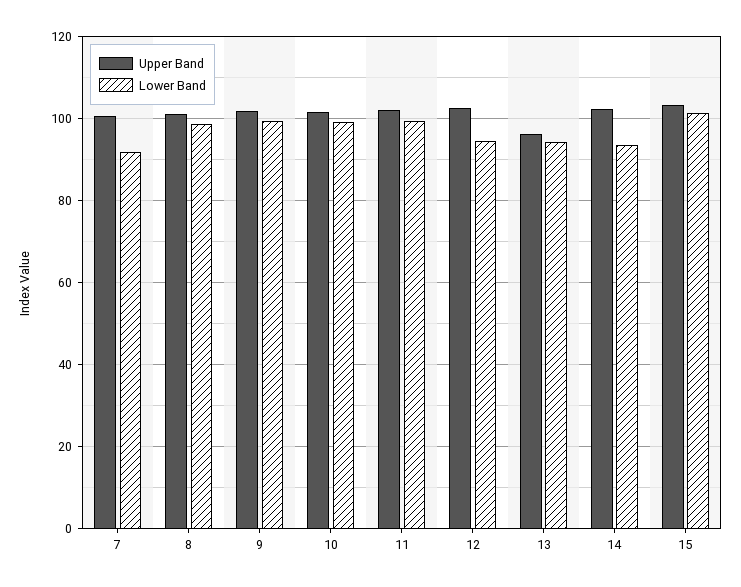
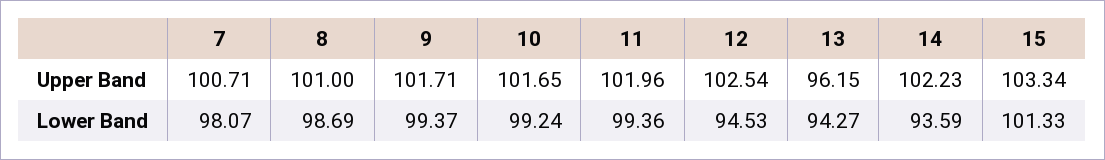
Lower Band, 7: 92 -> 98.07

